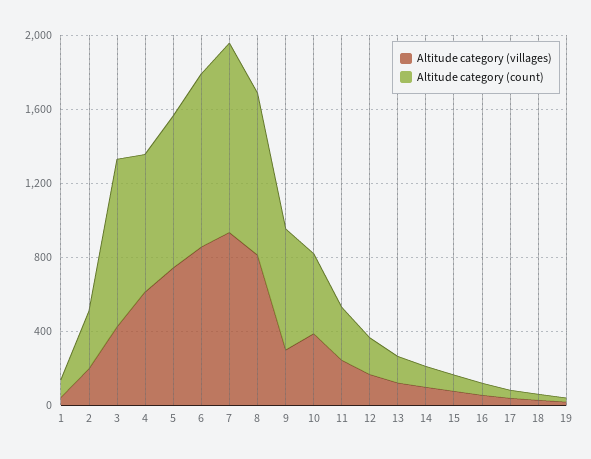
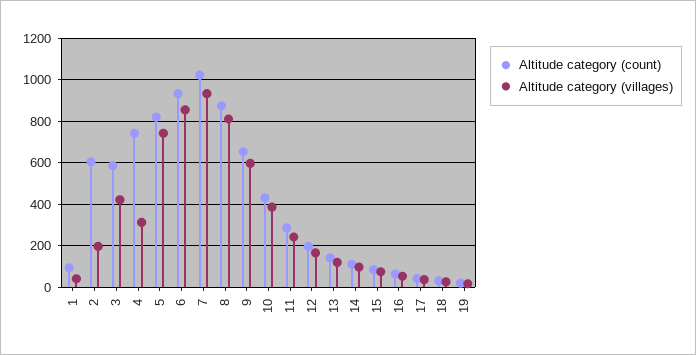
Altitude category (count), 2: 300 -> 600
Altitude category (count), 3: 900 -> 600
Altitude category (villages), 4: 600 -> 300
Altitude category (villages), 9: 300 -> 600

